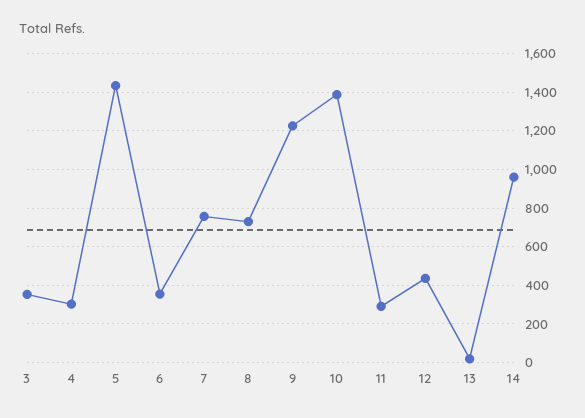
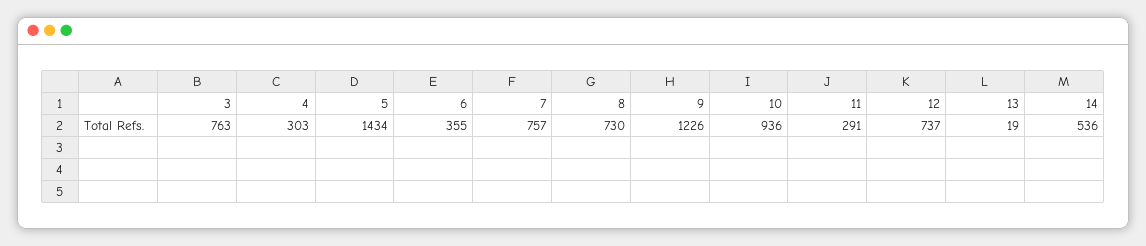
3: 350 -> 763
10: 1400 -> 936
12: 450 -> 737
14: 950 -> 536

